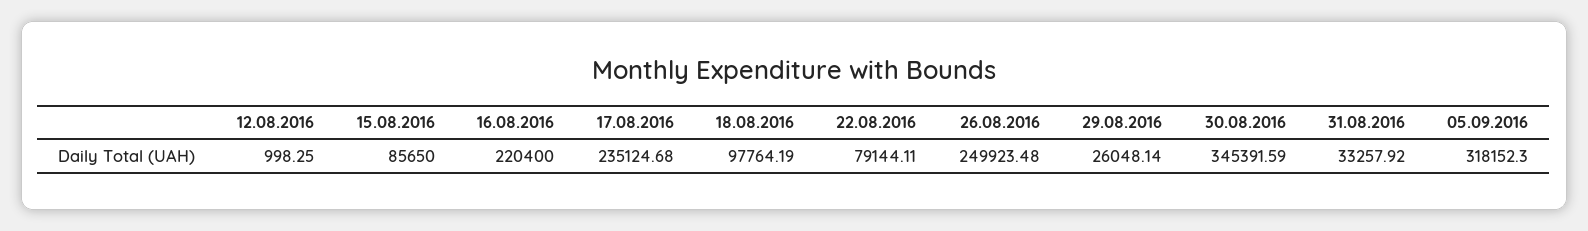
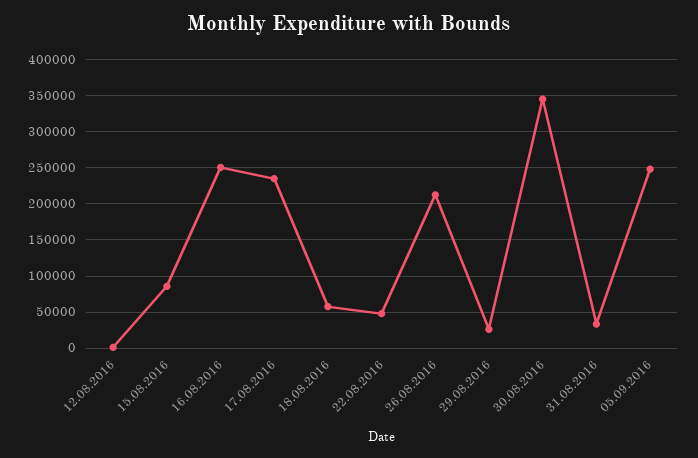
16.08.2016: 220400 -> 250000
18.08.2016: 97764.19 -> 60000
22.08.2016: 79144.11 -> 50000
26.08.2016: 249923.48 -> 210000
05.09.2016: 318152.3 -> 250000

